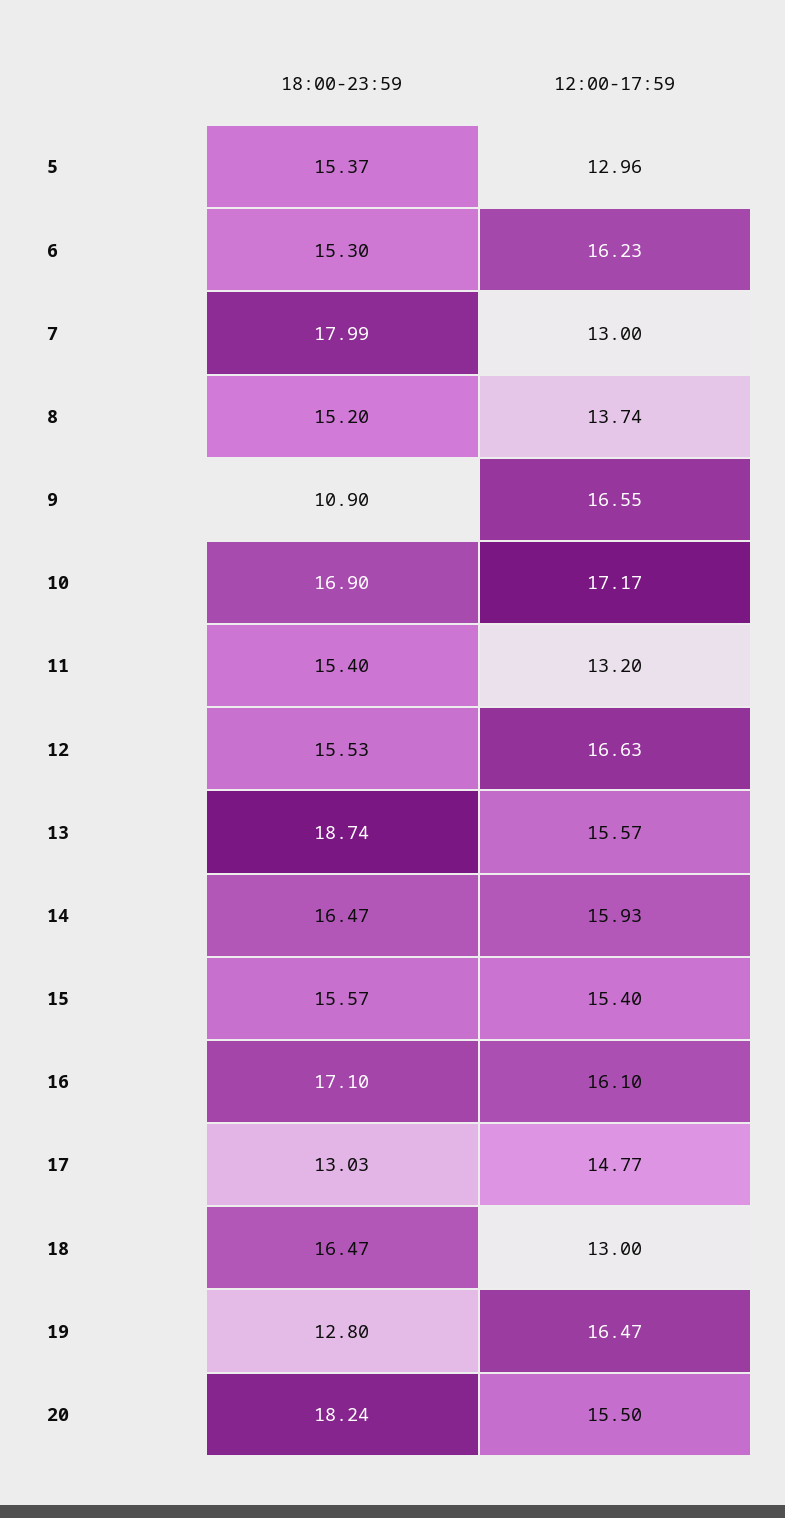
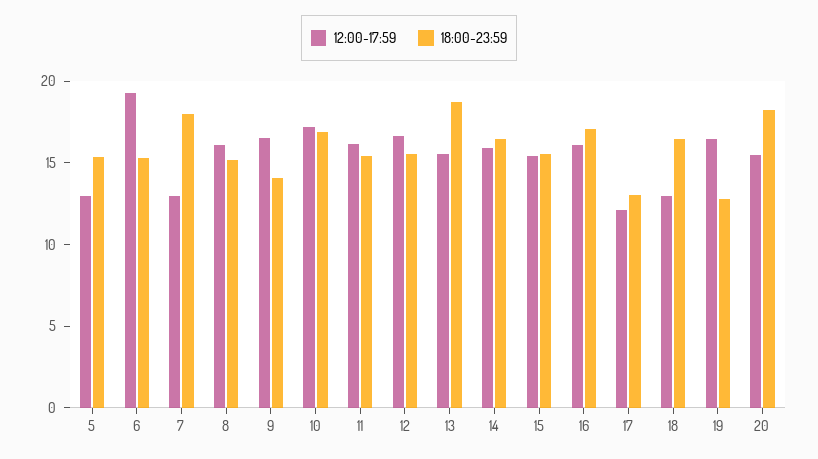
12:00-17:59, 6: 16.23 -> 19
12:00-17:59, 8: 13.74 -> 16
18:00-23:59, 9: 10.9 -> 14
12:00-17:59, 11: 13.2 -> 16
12:00-17:59, 17: 14.77 -> 12

